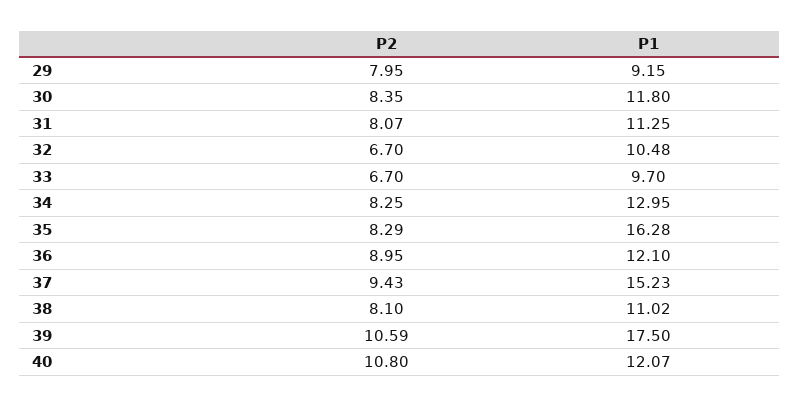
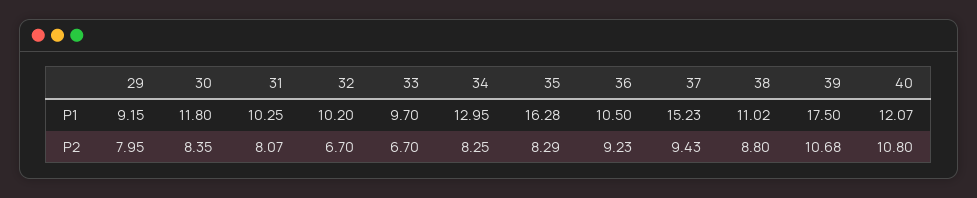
P1, 31: 11.25 -> 10.25
P1, 32: 10.48 -> 10.2
P2, 36: 8.95 -> 9.23
P1, 36: 12.1 -> 10.5
P2, 38: 8.1 -> 8.8
P2, 39: 10.59 -> 10.68

